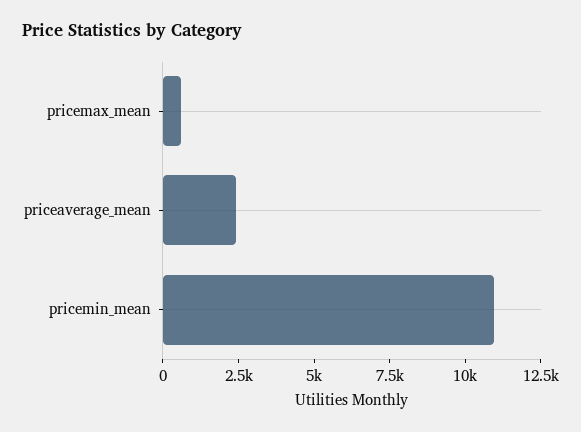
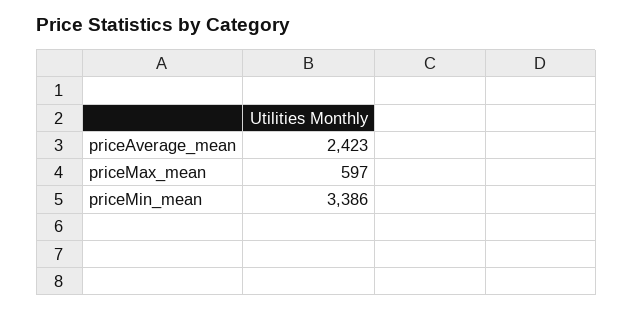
pricemin_mean: 11000 -> 3386

